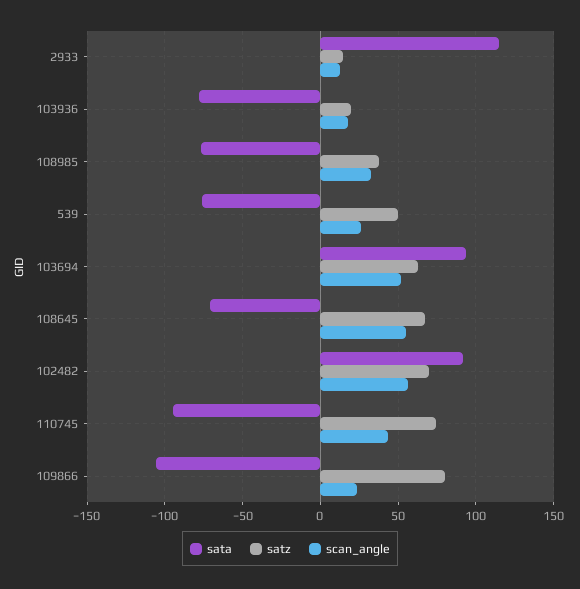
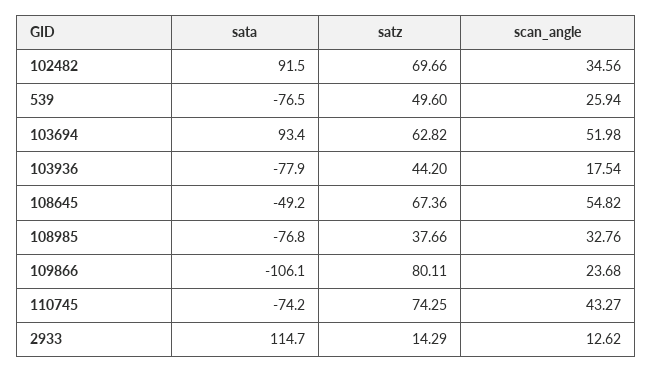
satz, 103936: 20 -> 44.2
sata, 108645: -70 -> -49.2
scan_angle, 102482: 55 -> 34.56
sata, 110745: -95 -> -74.2

